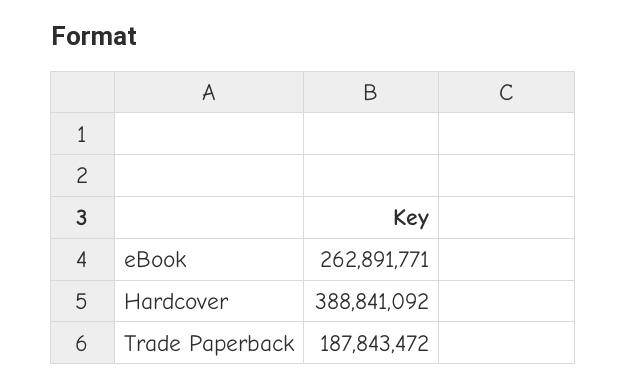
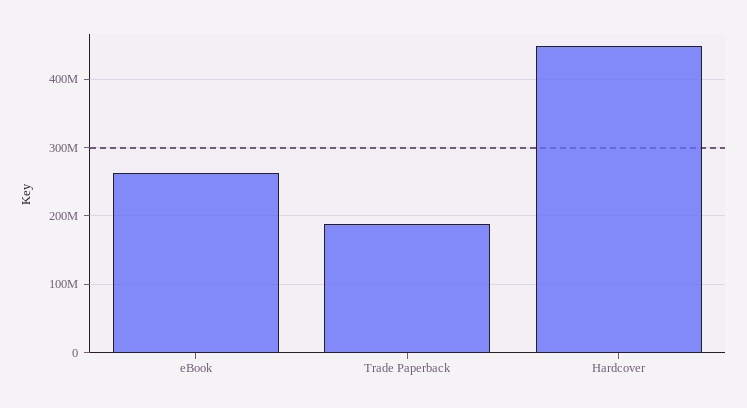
Hardcover: 388841092 -> 450000000

